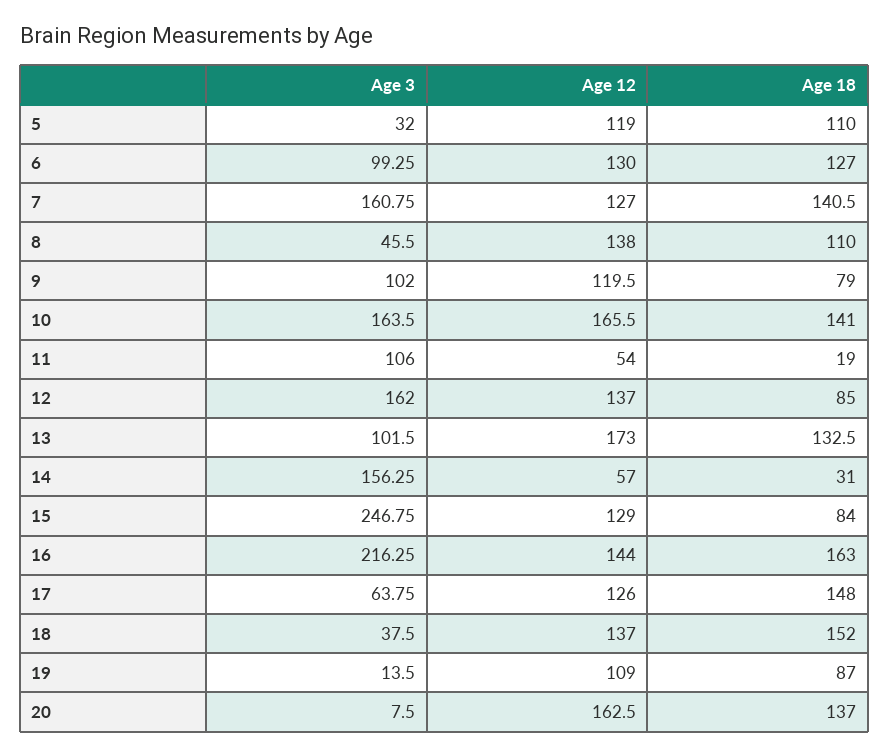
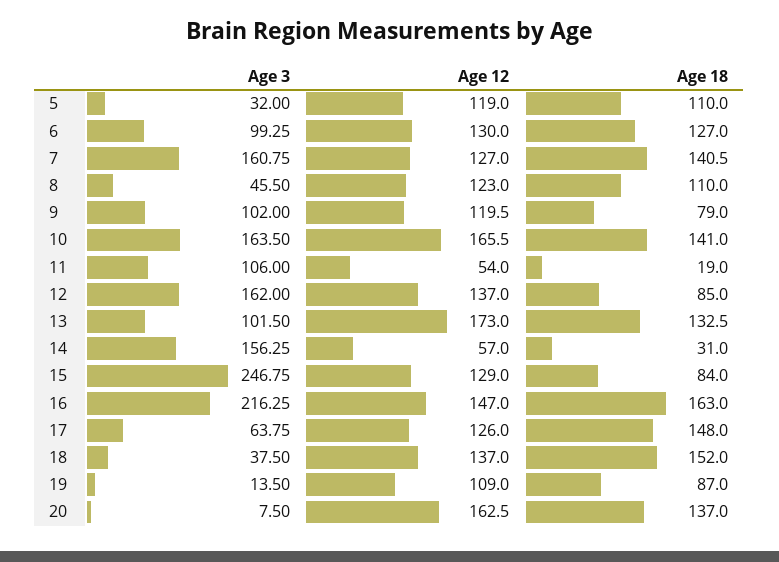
Age 12, 8: 138 -> 123
Age 12, 16: 144 -> 147

